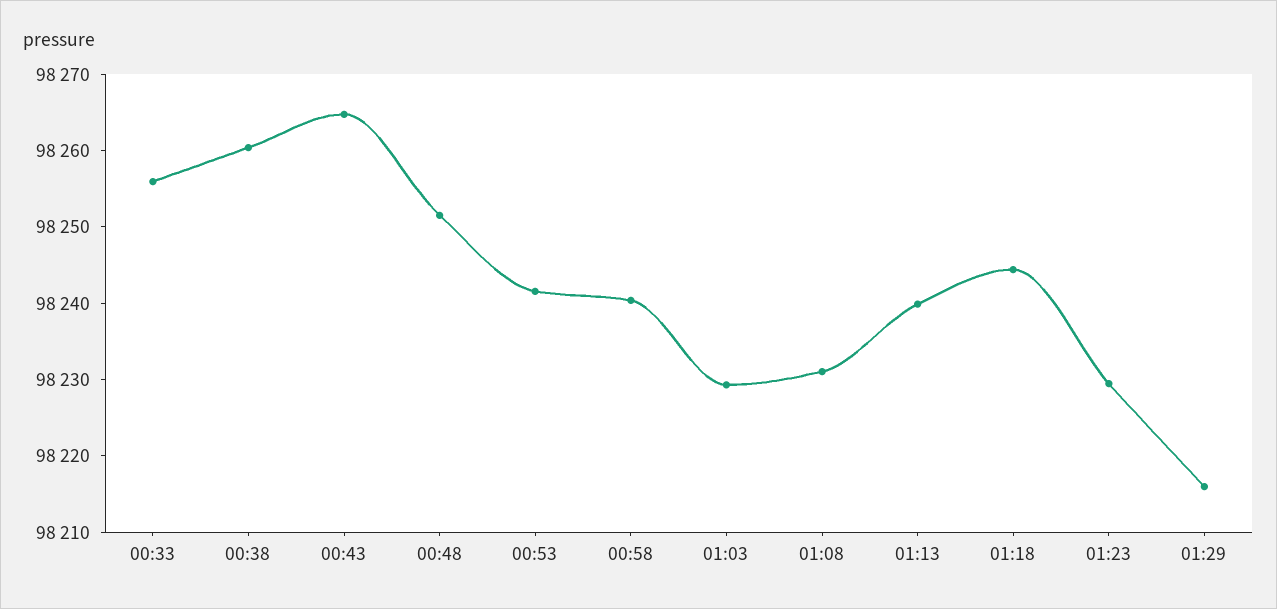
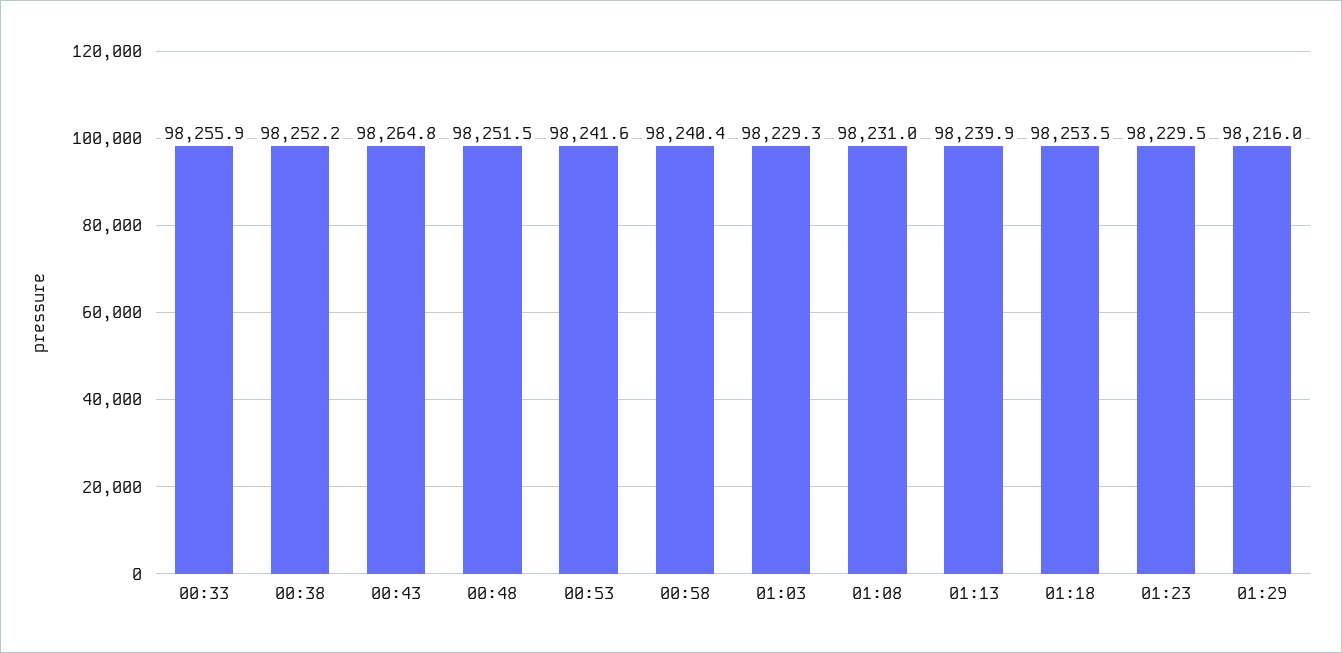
00:38: 98260 -> 98252.2
01:18: 98244 -> 98253.5

